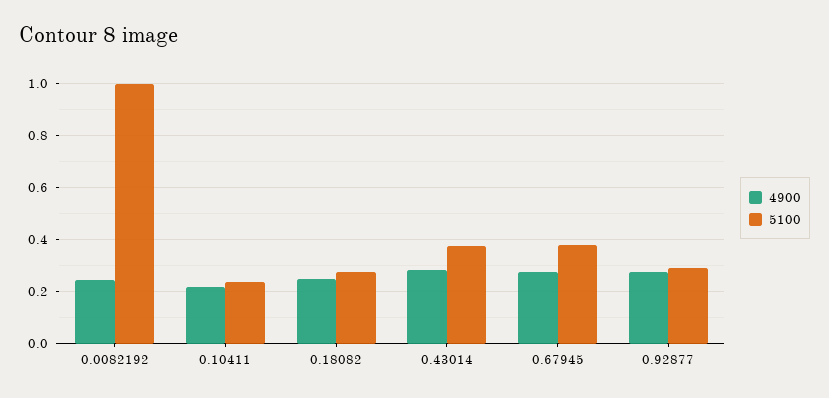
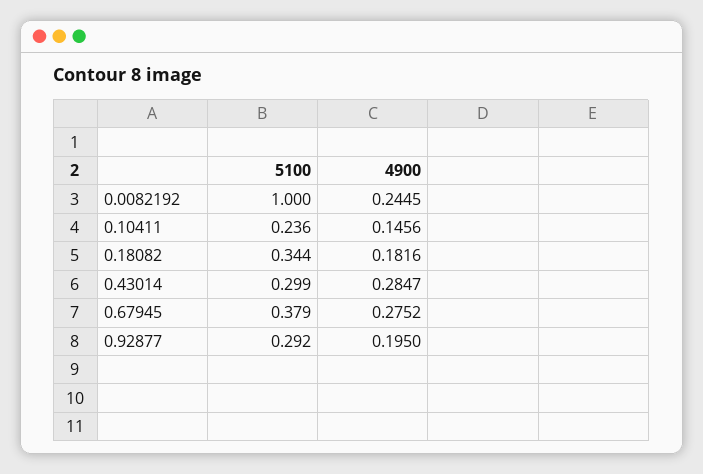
4900, 0.10411: 0.225 -> 0.1456
4900, 0.18082: 0.25 -> 0.1816
5100, 0.18082: 0.275 -> 0.344
5100, 0.43014: 0.375 -> 0.299
4900, 0.92877: 0.275 -> 0.195

